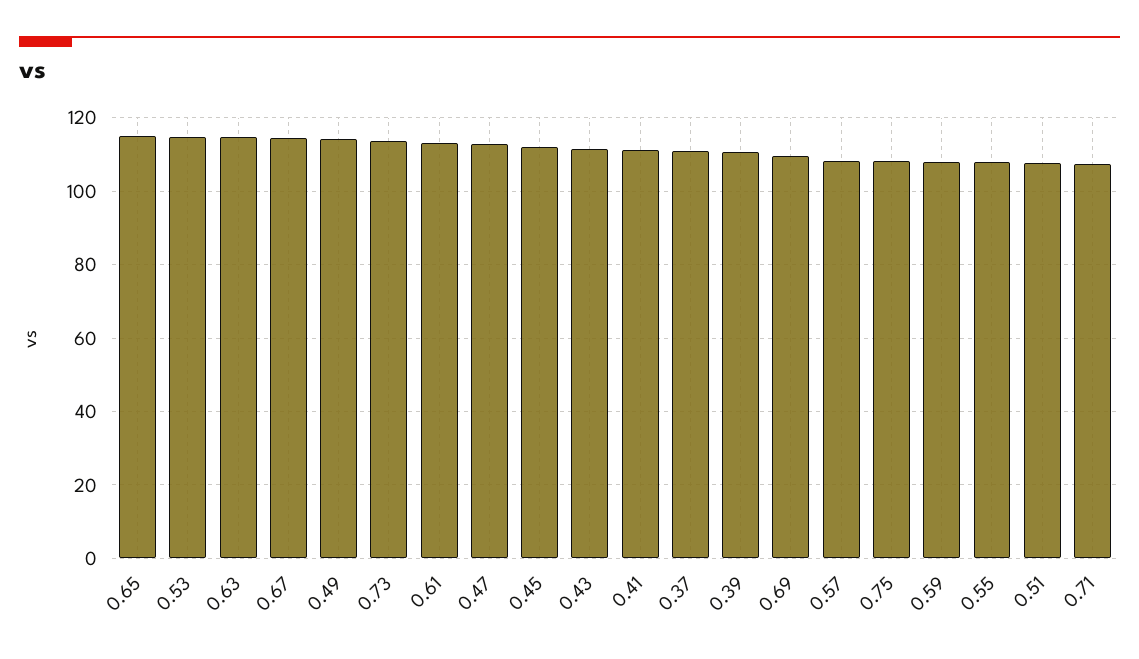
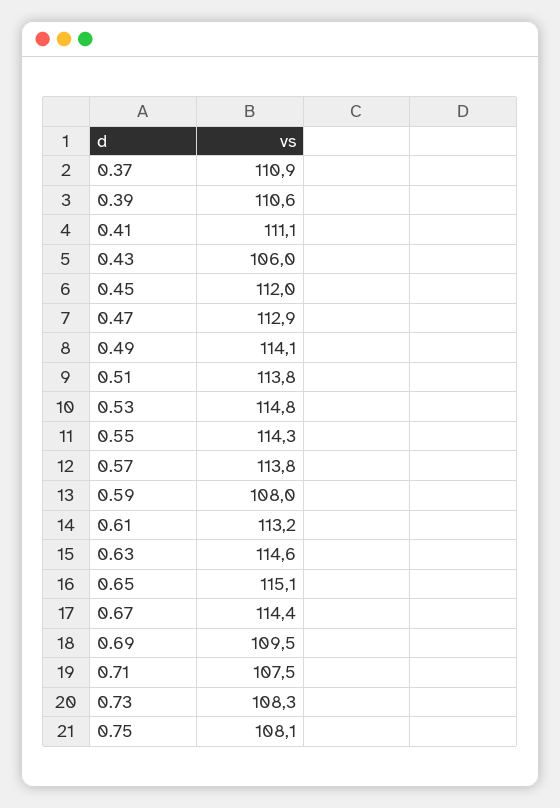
0.73: 114 -> 108.3
0.43: 112 -> 106
0.57: 108 -> 113.8
0.55: 108 -> 114.3
0.51: 108 -> 113.8

